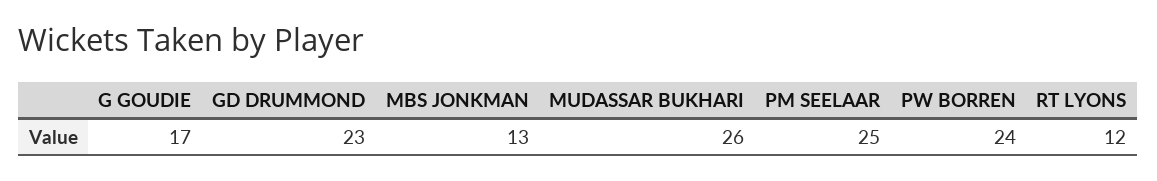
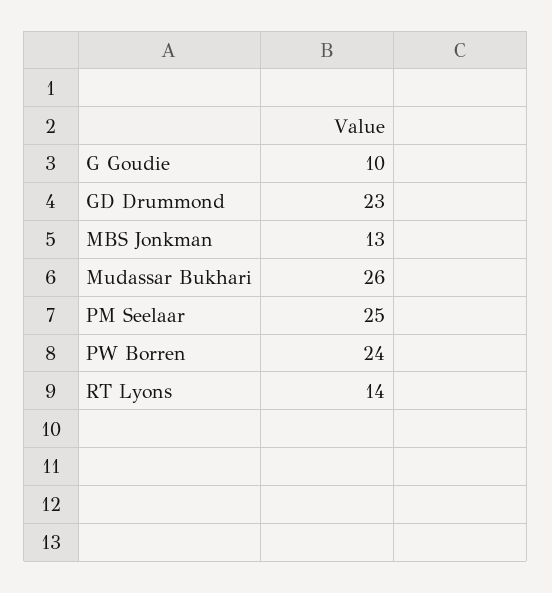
G GOUDIE: 17 -> 10
RT LYONS: 12 -> 14

